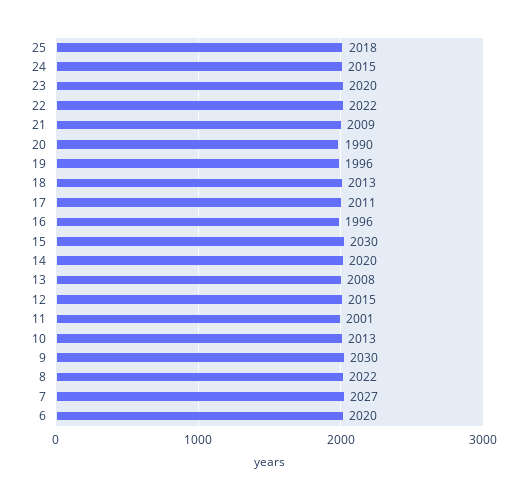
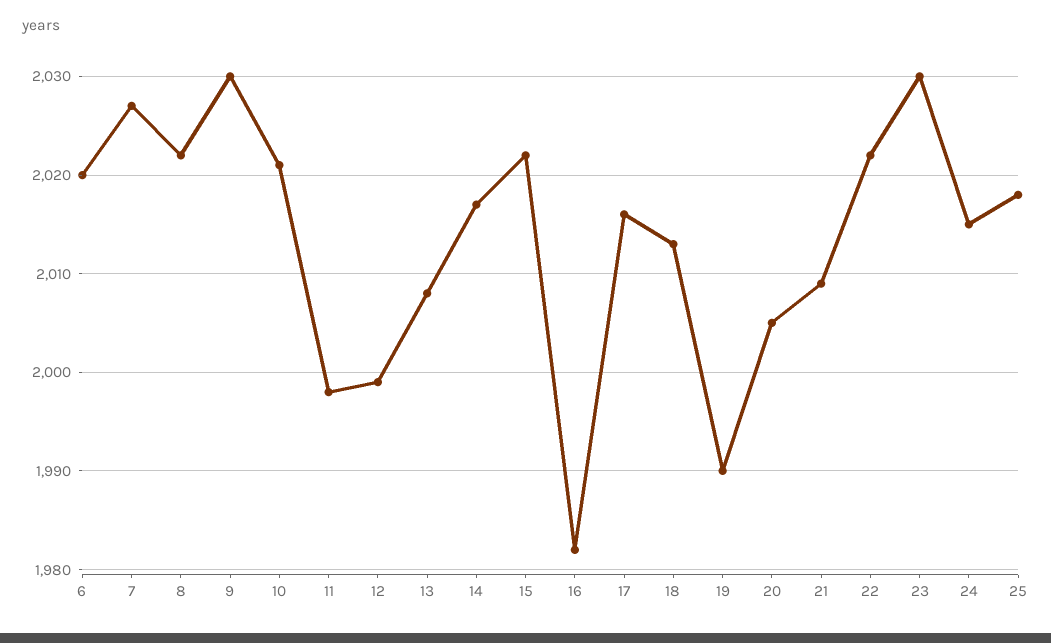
23: 2020 -> 2030
20: 1990 -> 2005
19: 1996 -> 1990
17: 2011 -> 2016
16: 1996 -> 1982
15: 2030 -> 2022
14: 2020 -> 2017
12: 2015 -> 1999
11: 2001 -> 1998
10: 2013 -> 2021

